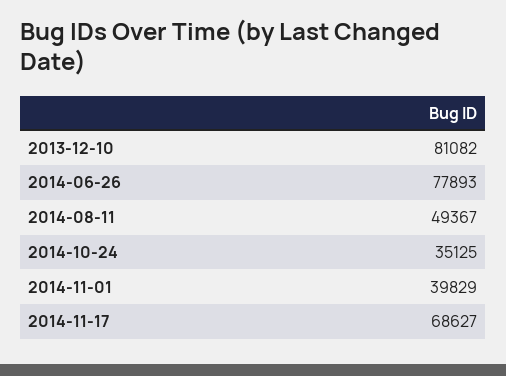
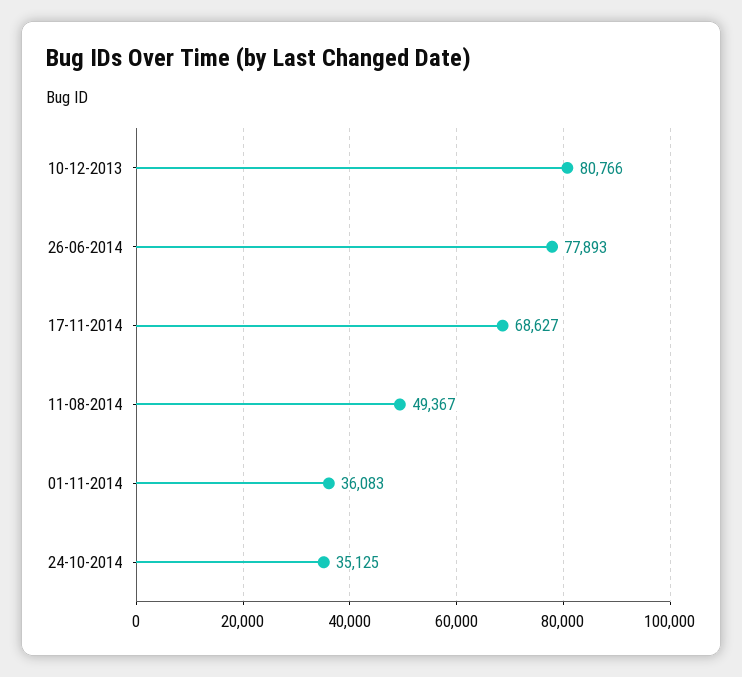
2013-12-10: 81082 -> 80766
2014-11-01: 39829 -> 36083

